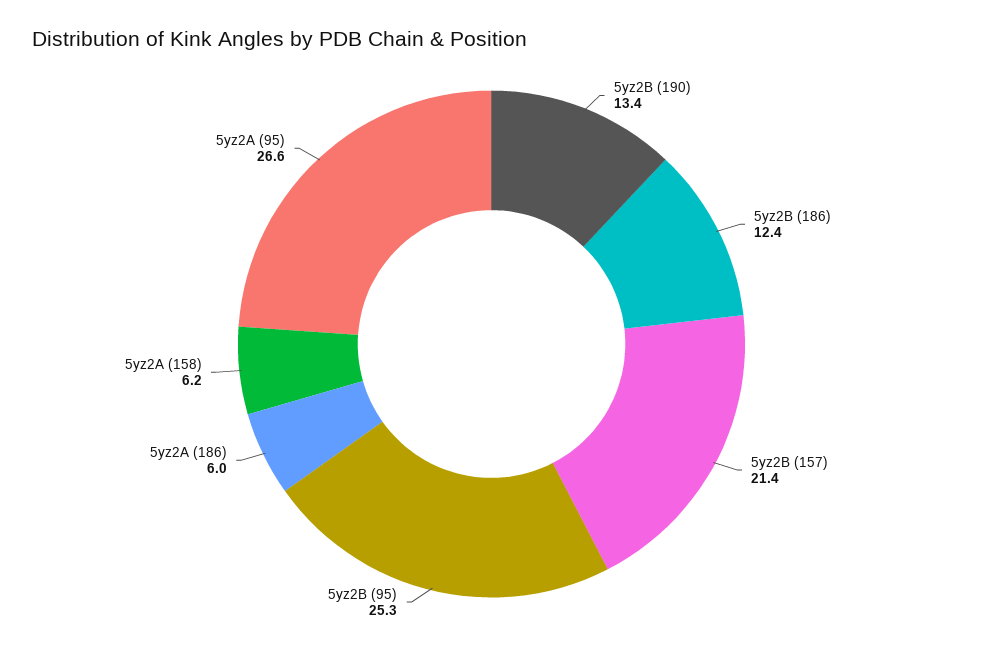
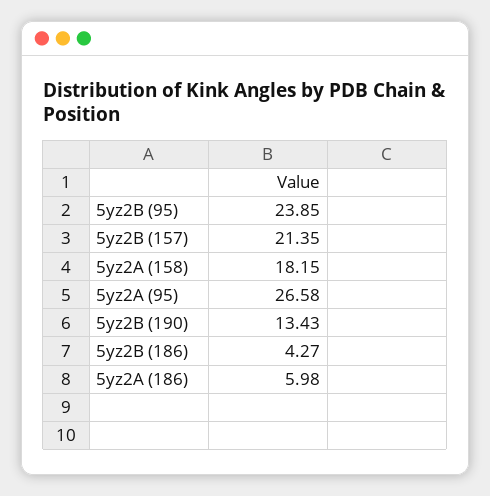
5yz2B (186): 12.4 -> 4.27
5yz2B (95): 25.3 -> 23.85
5yz2A (158): 6.2 -> 18.15

